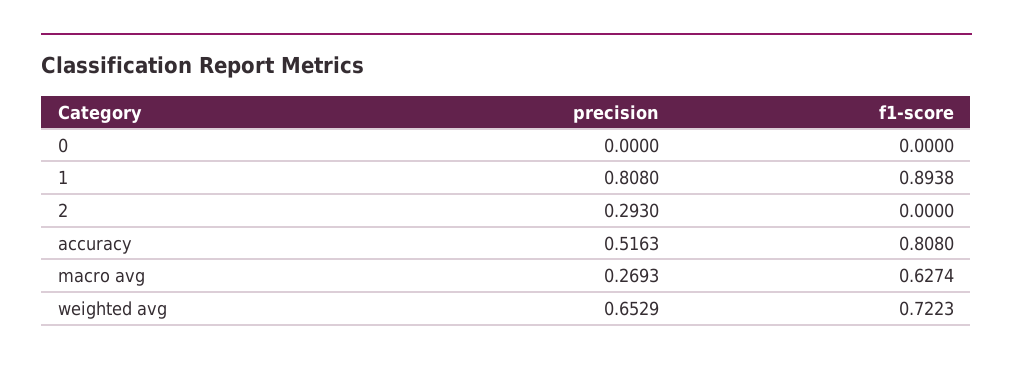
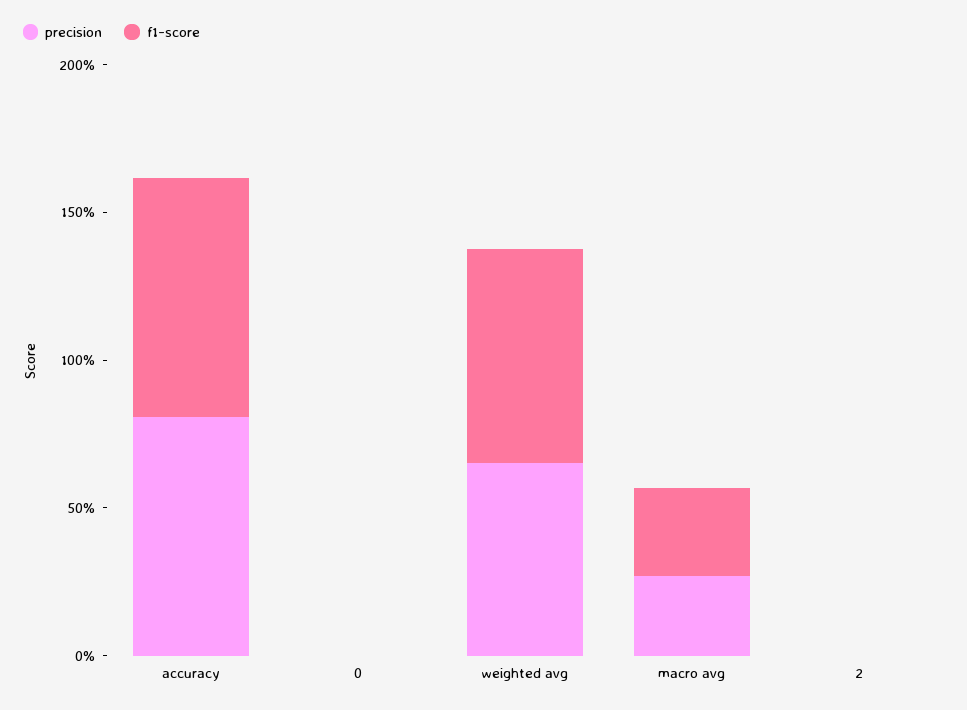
precision, 1: 0.808 -> none
f1-score, 1: 0.8938 -> none
precision, 2: 0.293 -> 0
precision, accuracy: 0.5163 -> 0.8
f1-score, macro avg: 0.6274 -> 0.3

